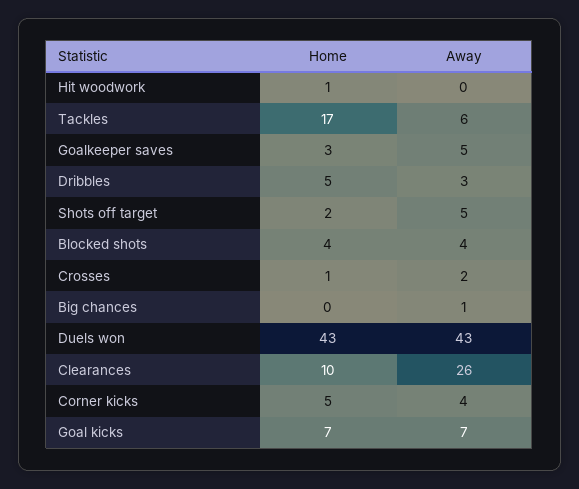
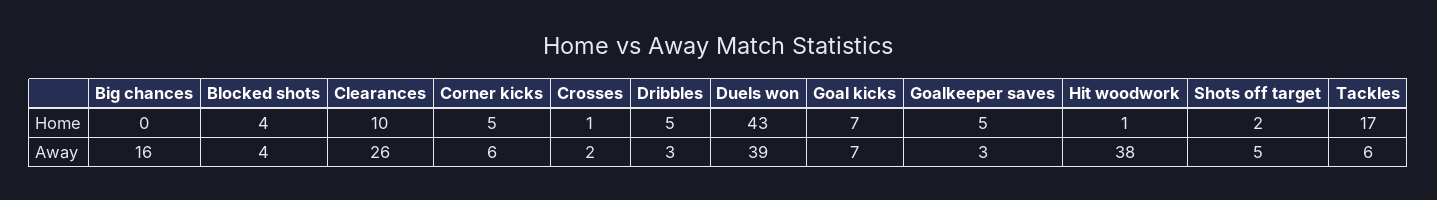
Away, Hit woodwork: 0 -> 38
Home, Goalkeeper saves: 3 -> 5
Away, Goalkeeper saves: 5 -> 3
Away, Big chances: 1 -> 16
Away, Duels won: 43 -> 39
Away, Corner kicks: 4 -> 6

